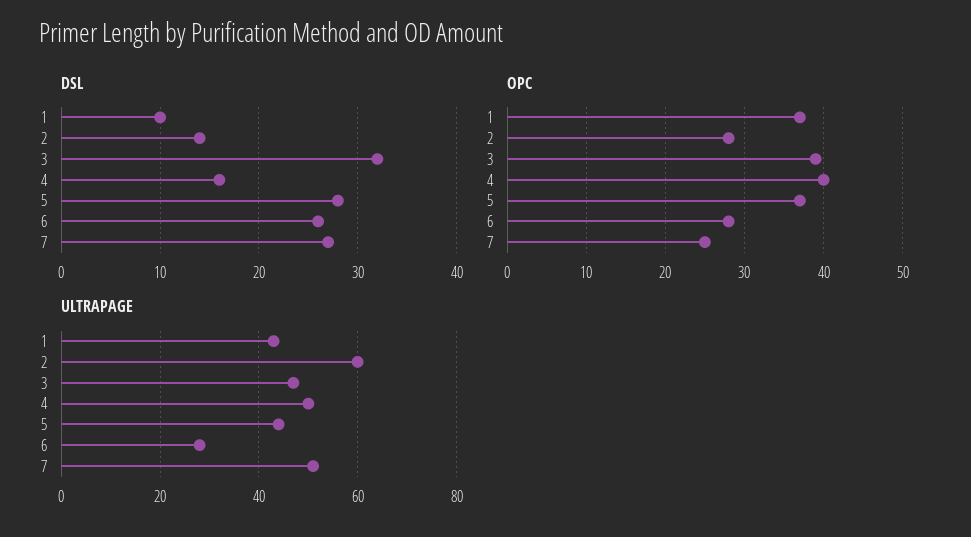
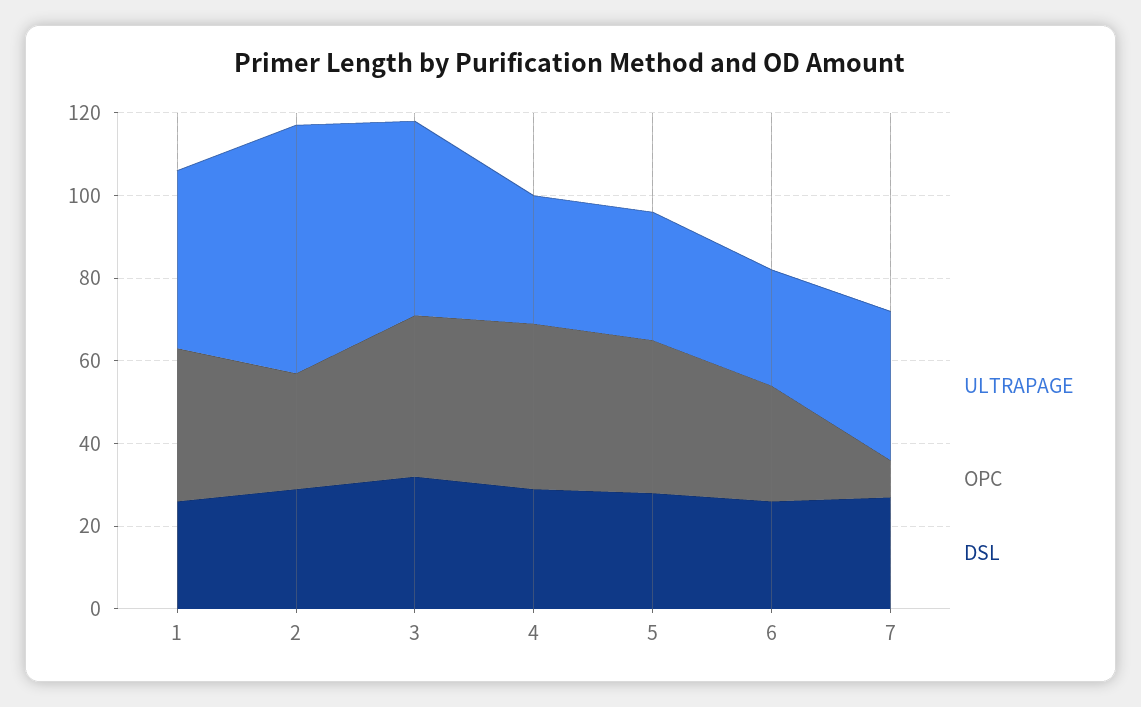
DSL, 1: 10 -> 25
DSL, 2: 14 -> 30
DSL, 4: 16 -> 30
OPC, 7: 25 -> 10
ULTRAPAGE, 4: 50 -> 30
ULTRAPAGE, 5: 45 -> 30
ULTRAPAGE, 7: 50 -> 35

